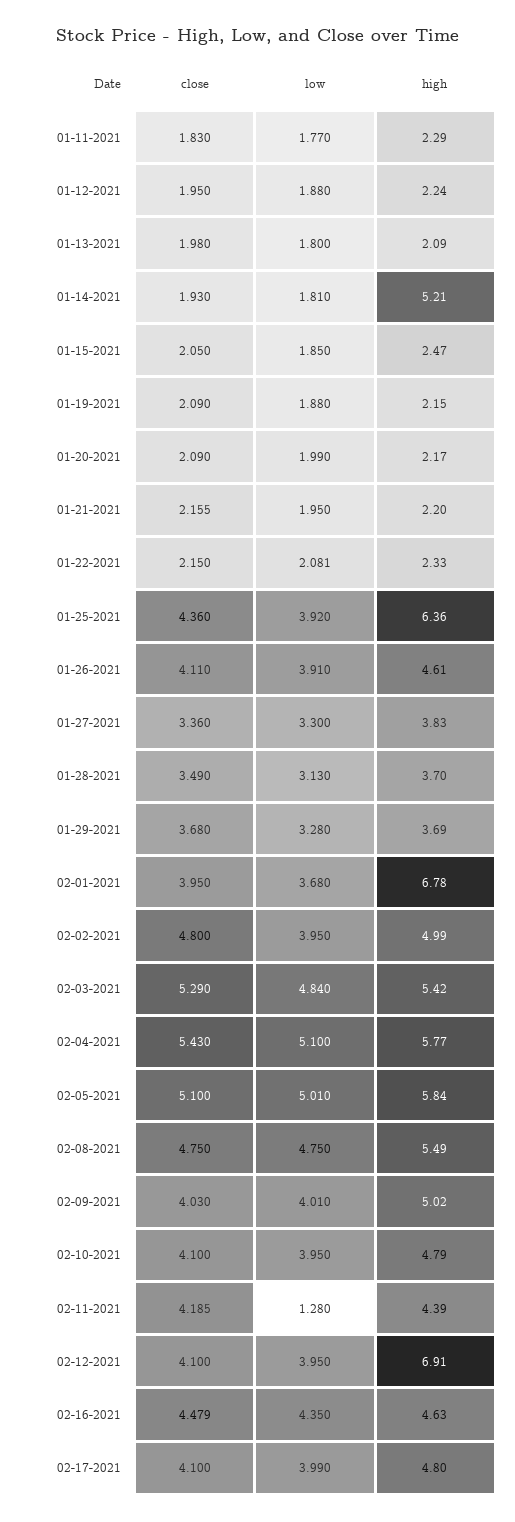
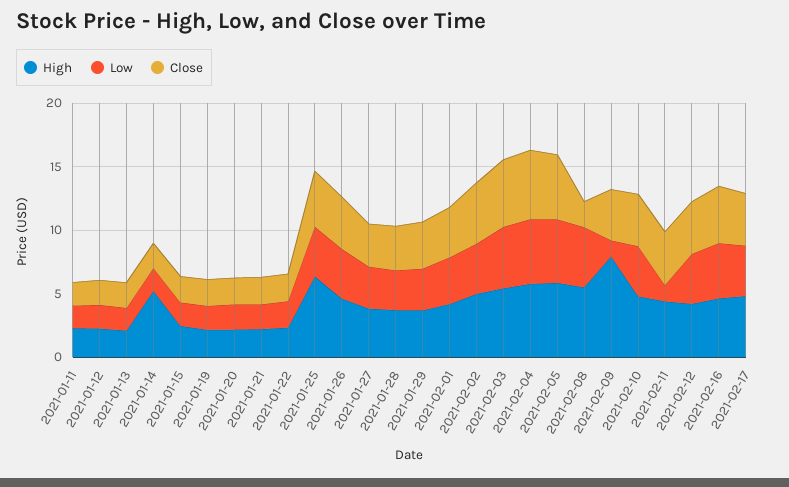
high, 02-01-2021: 6.78 -> 4
close, 02-08-2021: 4.75 -> 2
low, 02-09-2021: 4.01 -> 1
high, 02-09-2021: 5.02 -> 8
high, 02-12-2021: 6.91 -> 4

